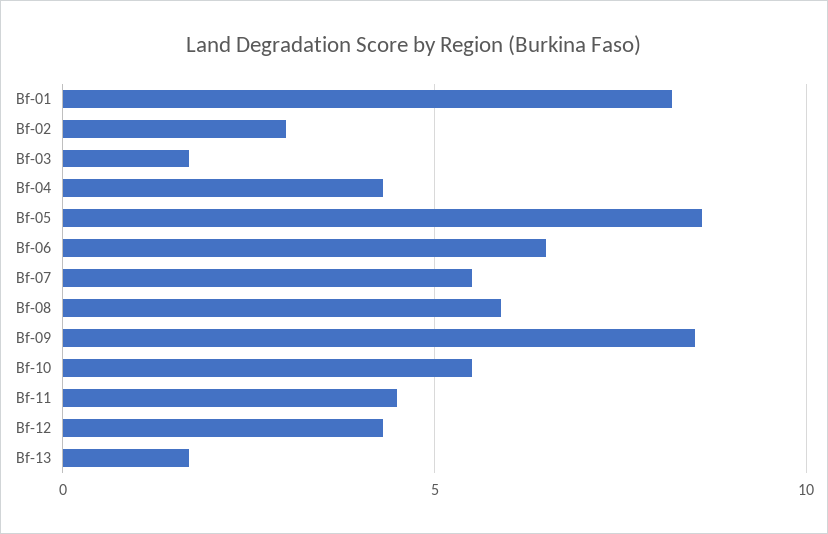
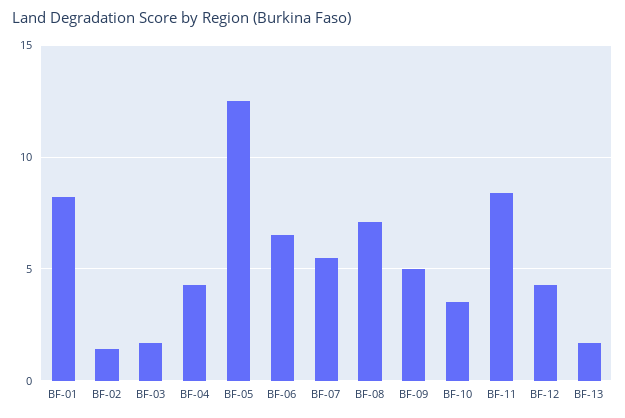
Bf-02: 3 -> 1.5
Bf-05: 8.5 -> 12.5
Bf-08: 6 -> 7
Bf-09: 8.5 -> 5
Bf-10: 5.5 -> 3.5
Bf-11: 4.5 -> 8.5

